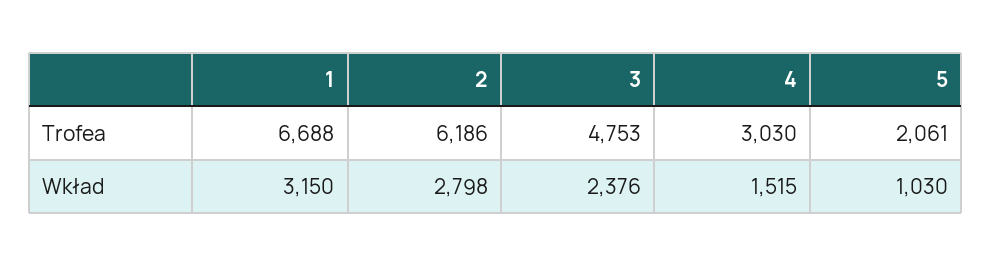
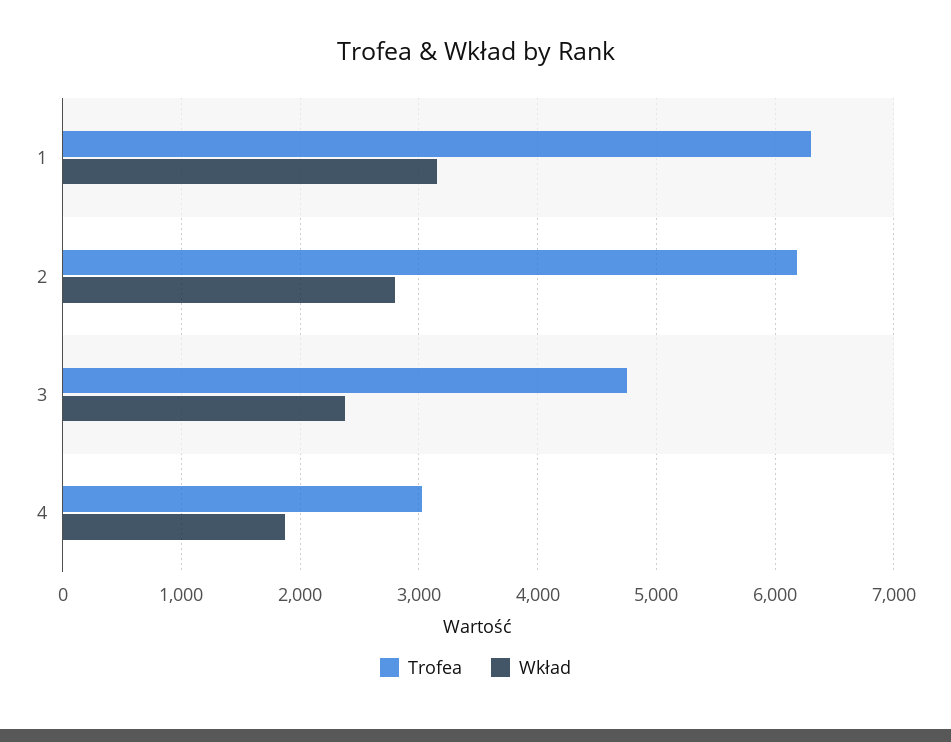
Trofea, 1: 6688 -> 6300
Trofea, 5: 2061 -> none
Wkład, 4: 1515 -> 1900
Wkład, 5: 1030 -> none

